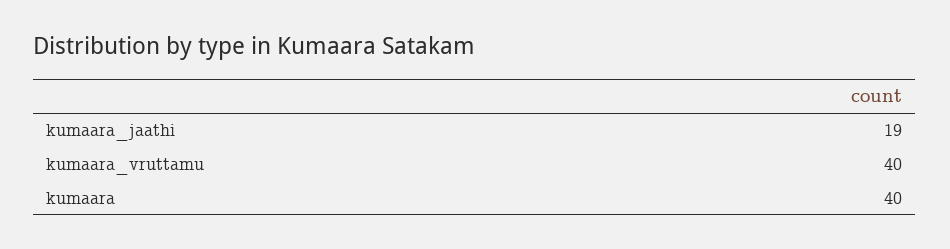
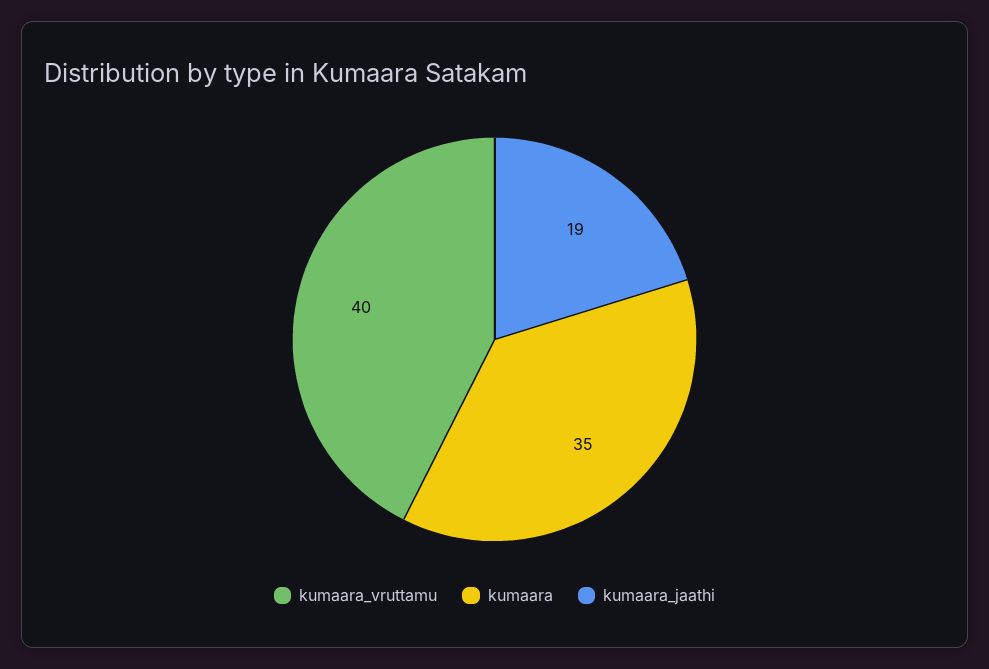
kumaara: 40 -> 35

